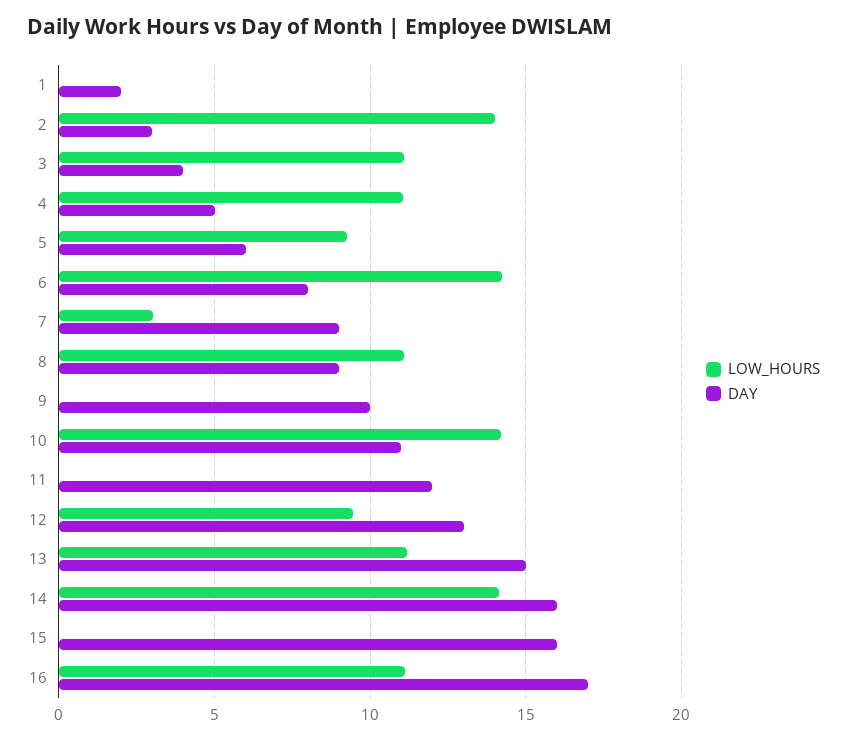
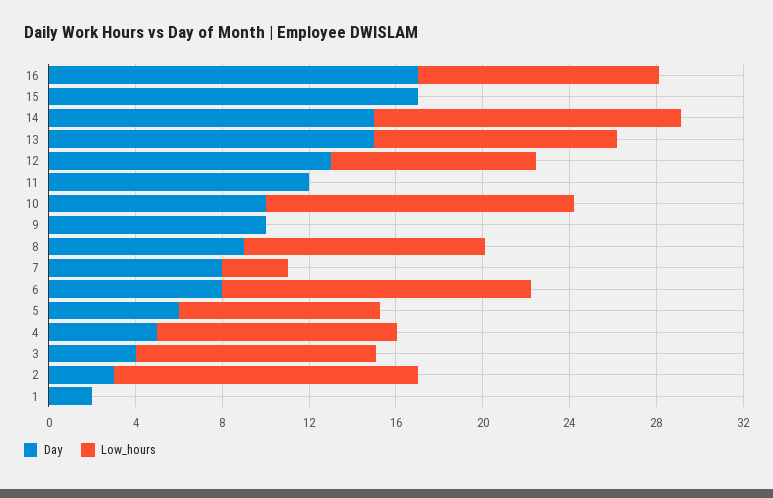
DAY, 7: 9 -> 8
DAY, 10: 11 -> 10
DAY, 14: 16 -> 15
DAY, 15: 16 -> 17

